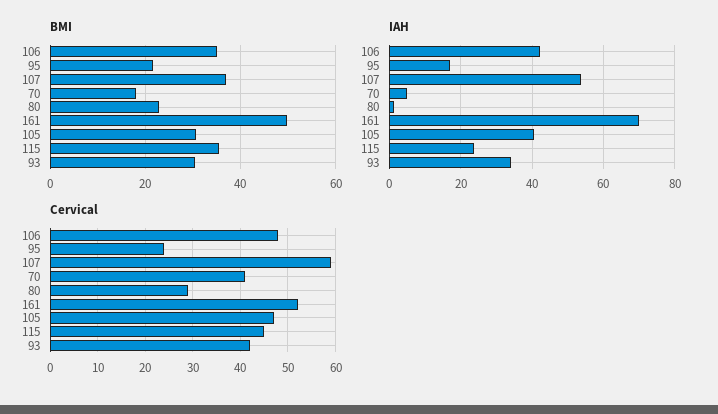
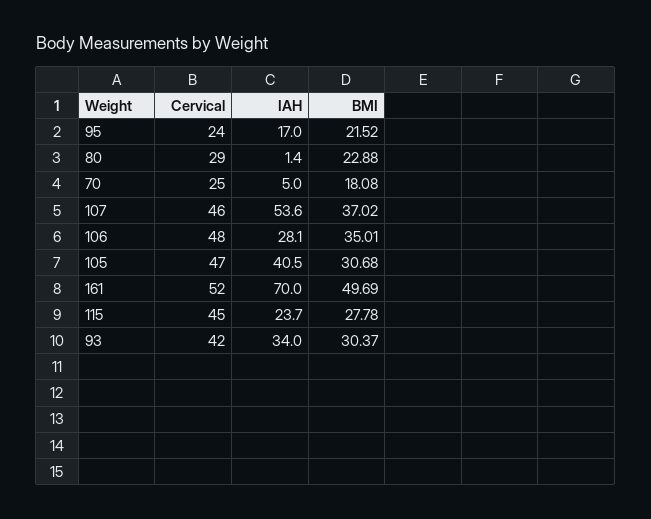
BMI, 115: 36 -> 27.78
IAH, 106: 42 -> 28.1
Cervical, 107: 60 -> 46
Cervical, 70: 40 -> 25

